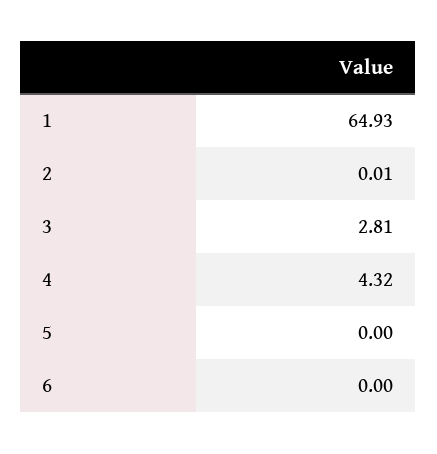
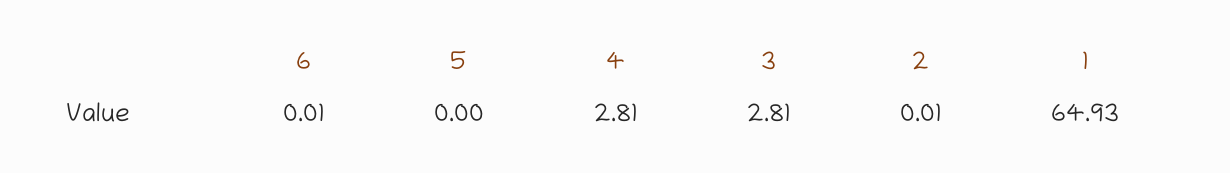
4: 4.32 -> 2.81
6: 0 -> 0.01

